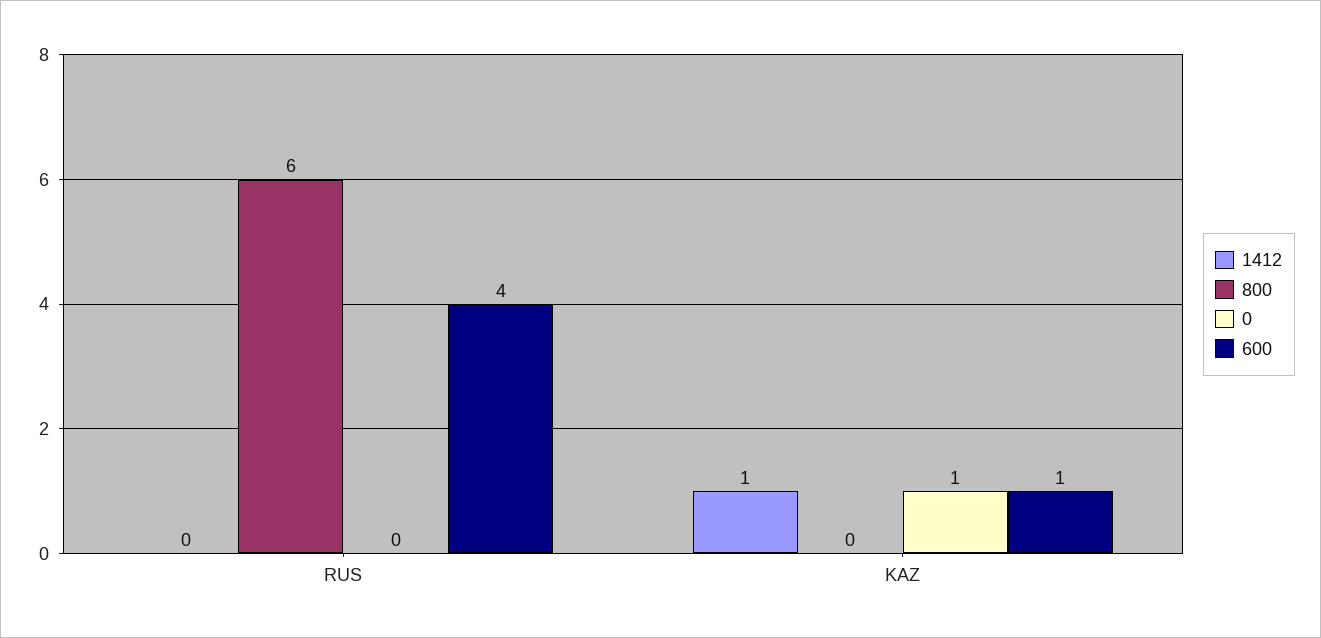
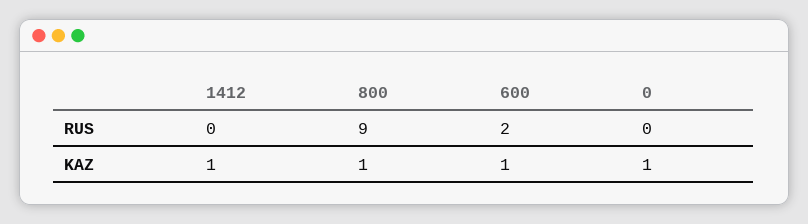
800, RUS: 6 -> 9
600, RUS: 4 -> 2
800, KAZ: 0 -> 1

